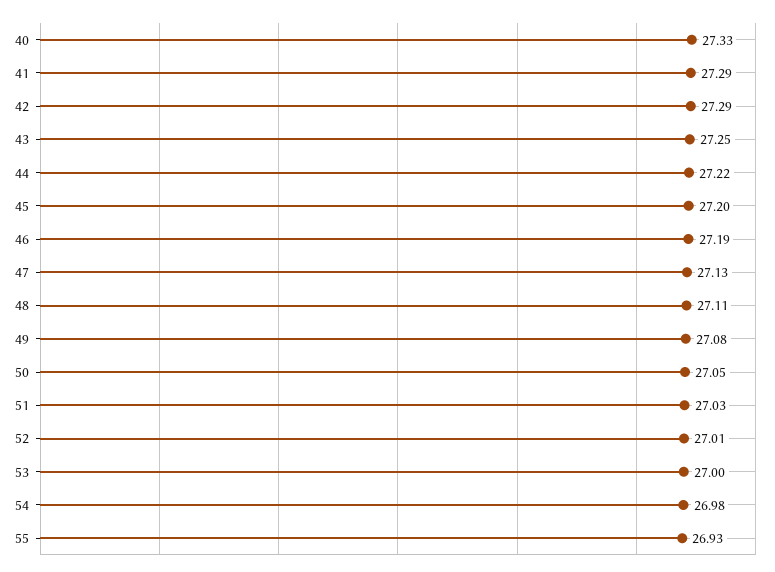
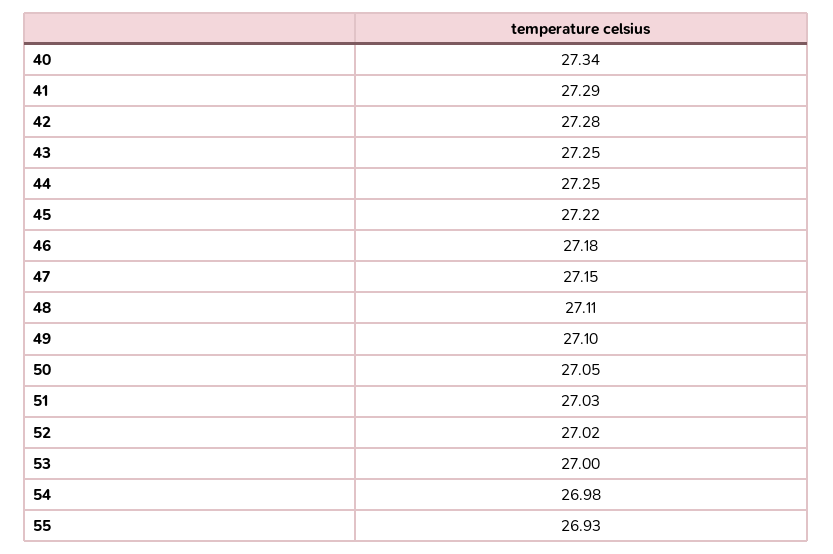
40: 27.33 -> 27.34
42: 27.29 -> 27.28
44: 27.22 -> 27.25
45: 27.2 -> 27.22
46: 27.19 -> 27.18
47: 27.13 -> 27.15
49: 27.08 -> 27.1
52: 27.01 -> 27.02

